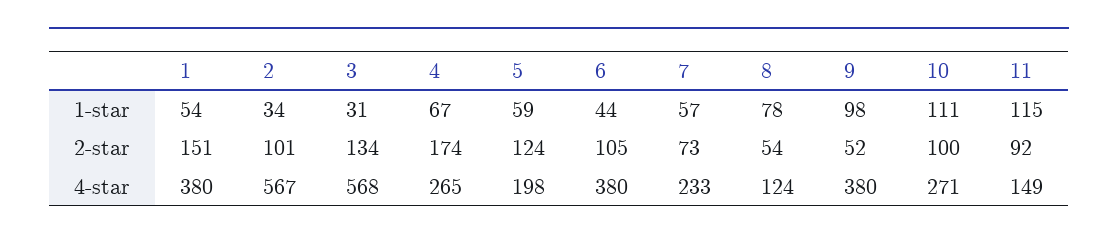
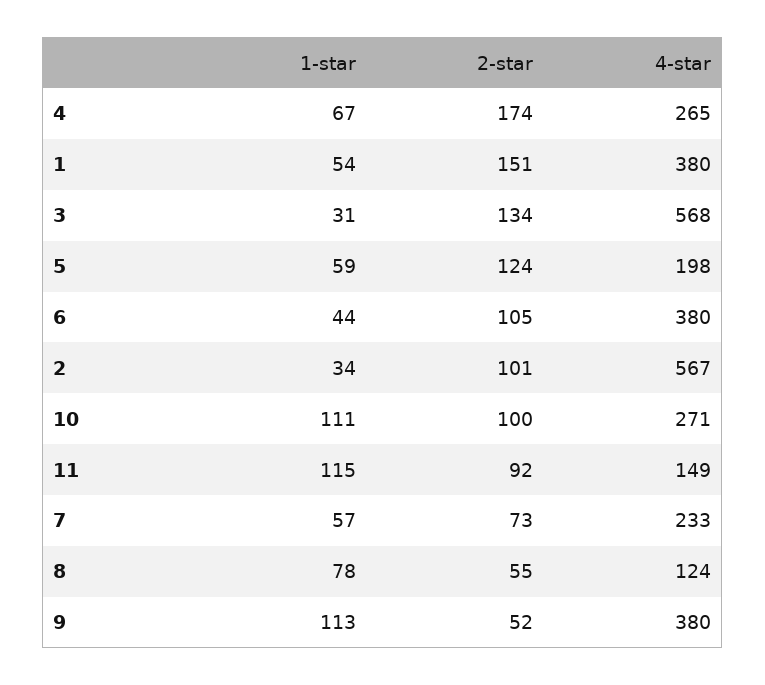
9, 1-star: 98 -> 113
8, 2-star: 54 -> 55

